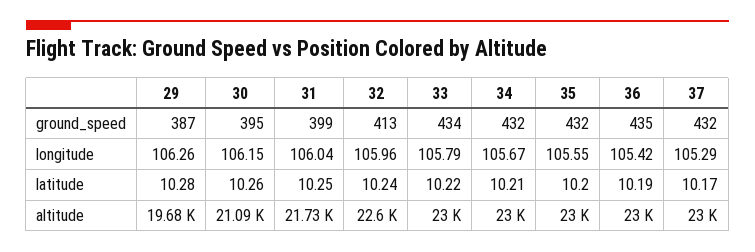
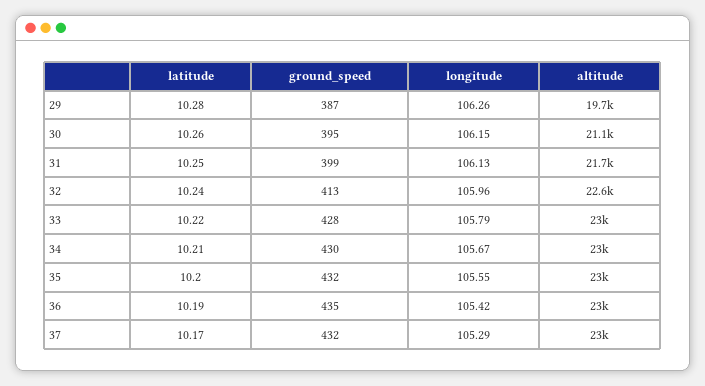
33, ground_speed: 434 -> 428
34, ground_speed: 432 -> 430
31, longitude: 106.04 -> 106.13

